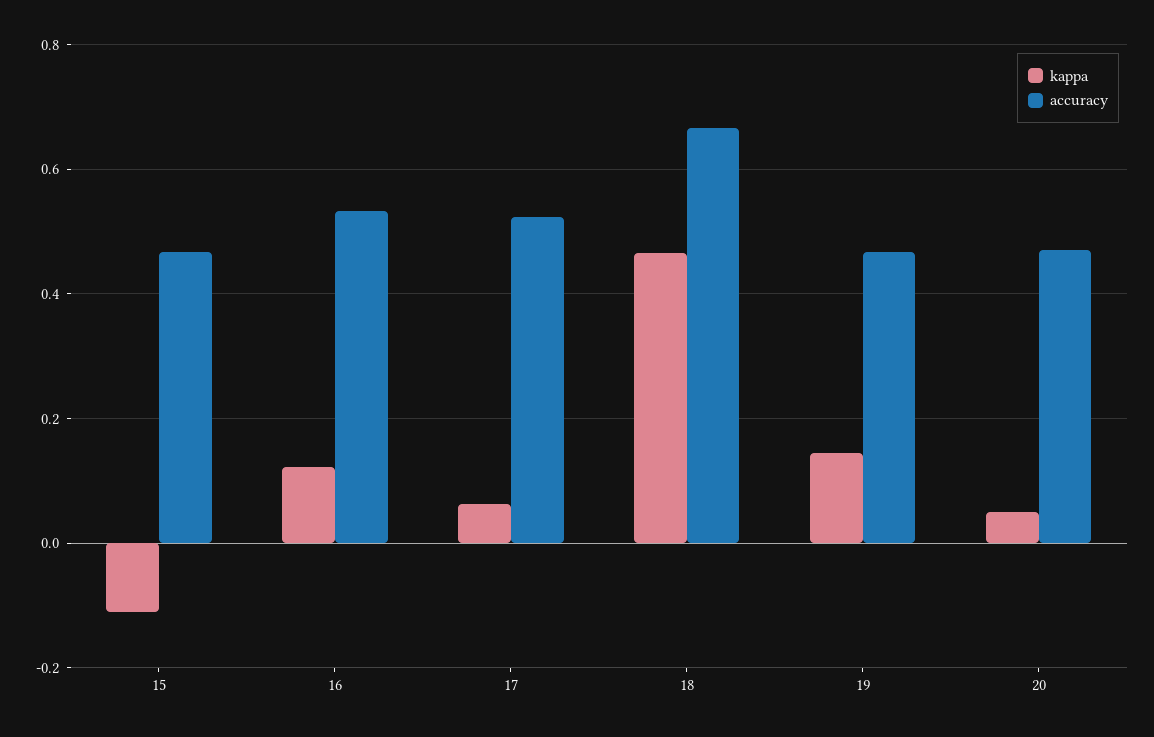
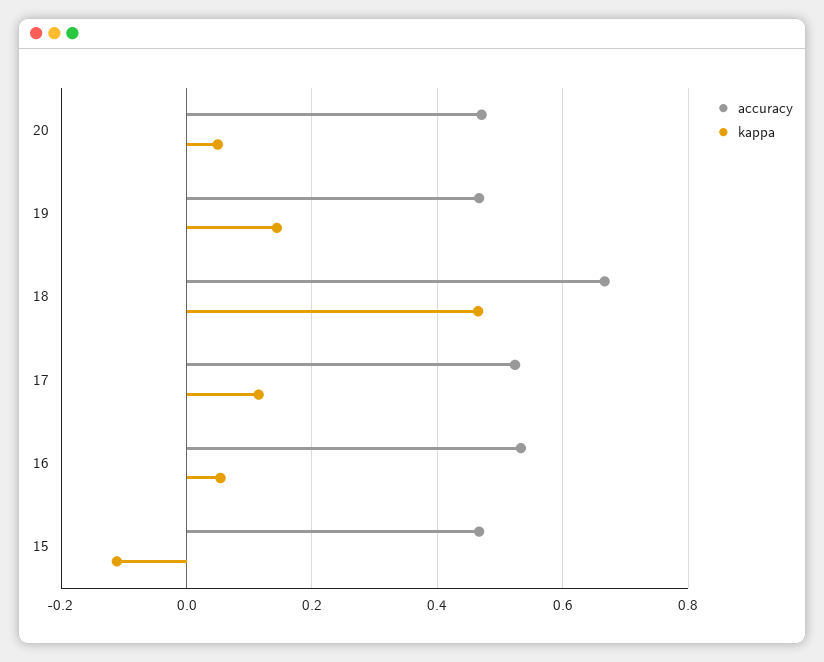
kappa, 16: 0.12 -> 0.06
kappa, 17: 0.06 -> 0.12

